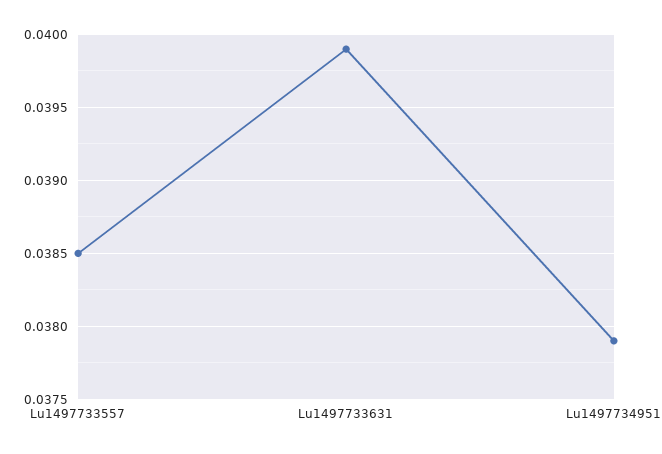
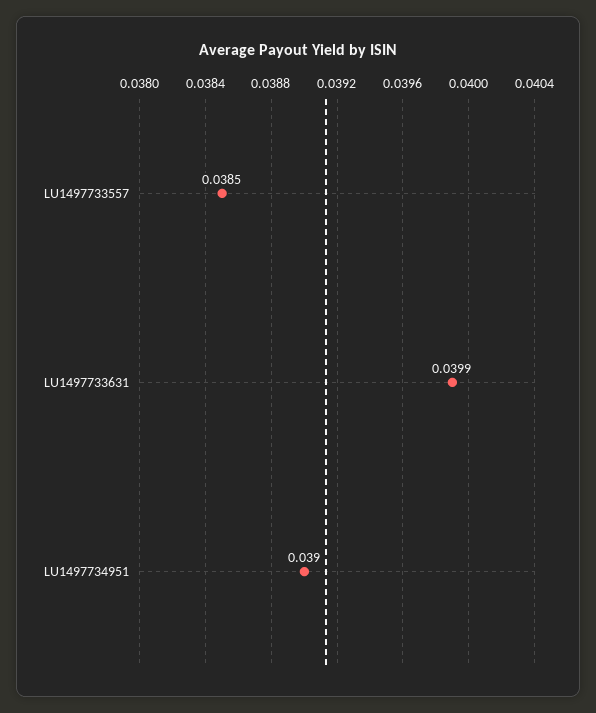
Lu1497734951: 0.0379 -> 0.039

